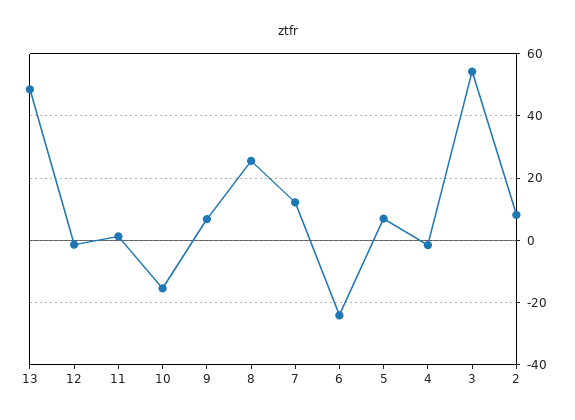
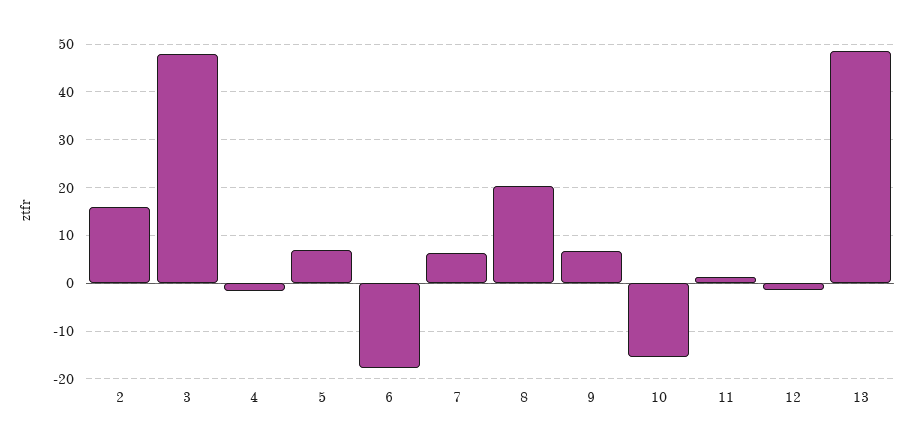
8: 26 -> 20
7: 12 -> 6
6: -24 -> -18
3: 54 -> 48
2: 8 -> 16

